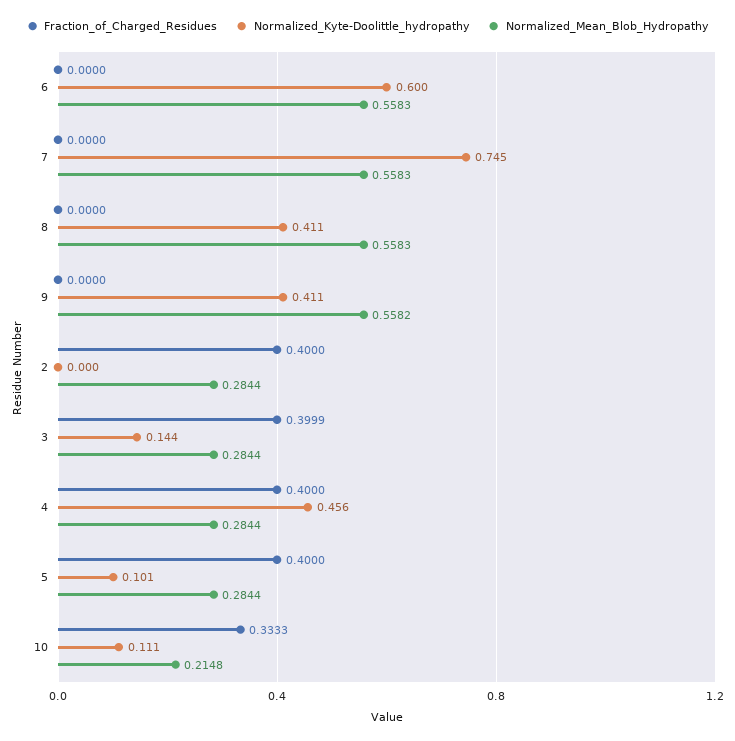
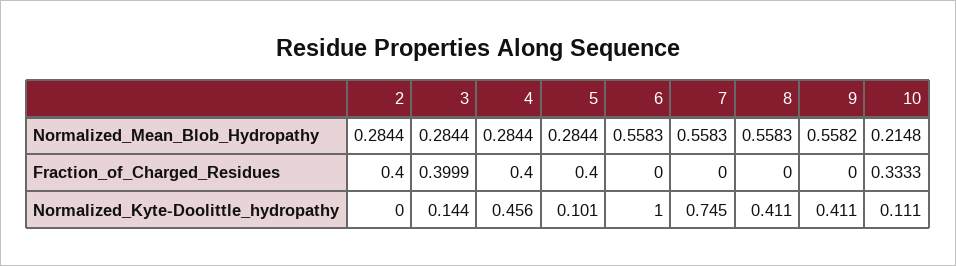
Normalized_Kyte-Doolittle_hydropathy, 6: 0.6 -> 1

